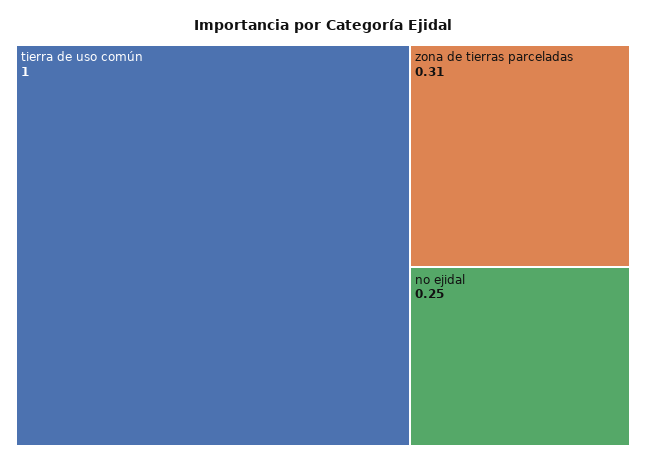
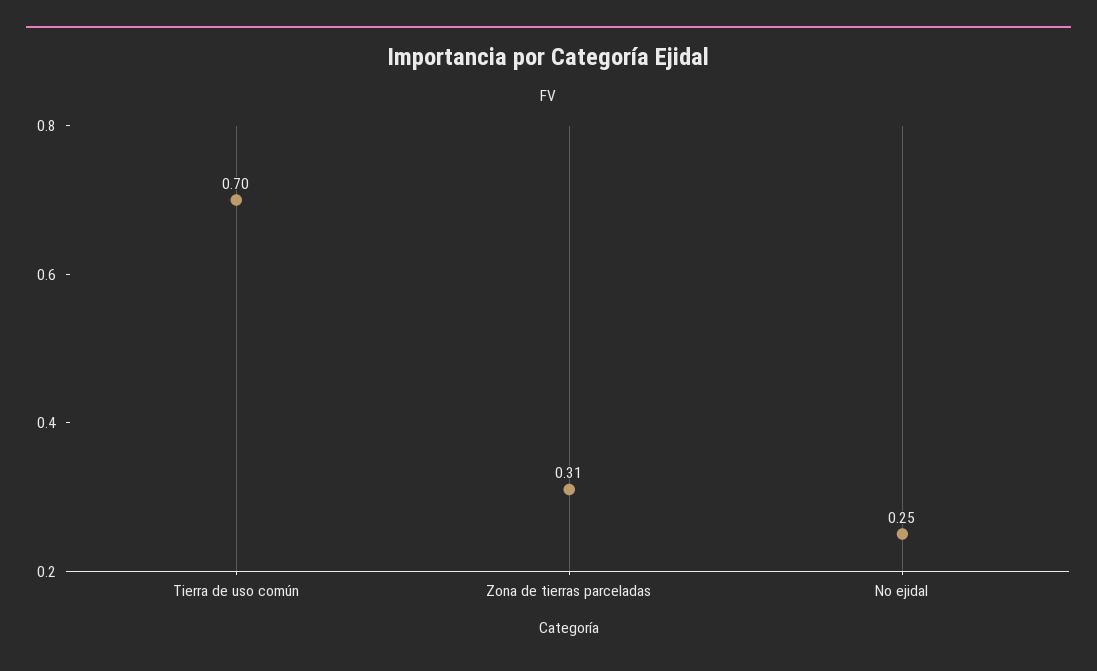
tierra de uso común: 1 -> 0.7

